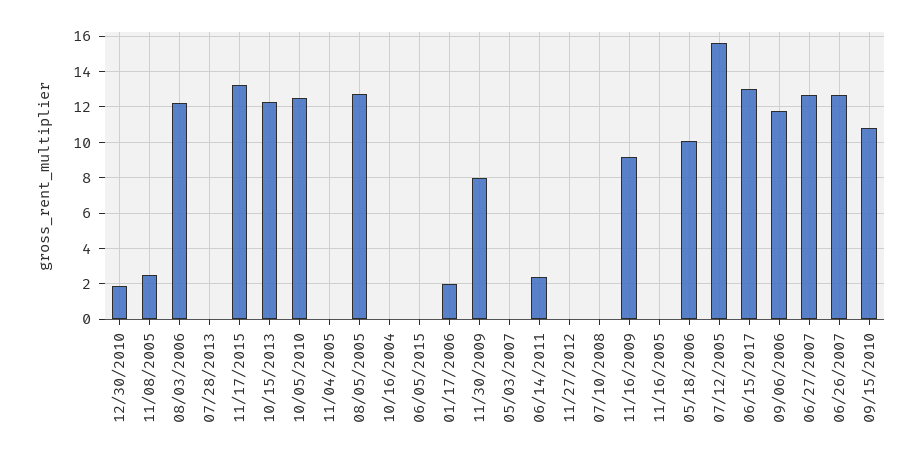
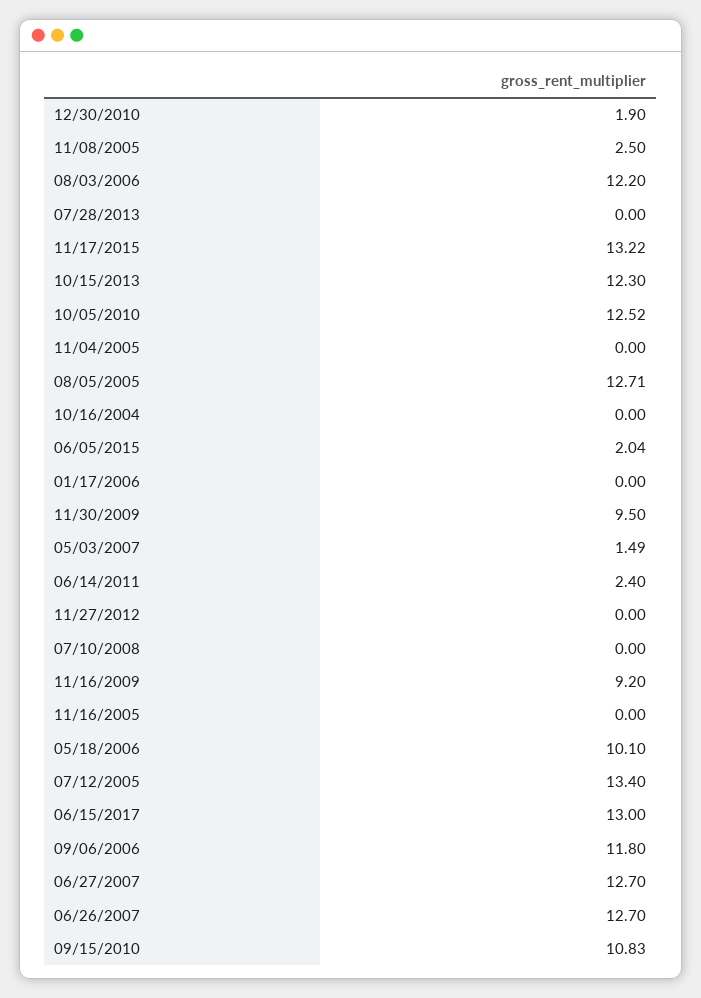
06/05/2015: 0 -> 2.04
01/17/2006: 2 -> 0
11/30/2009: 8 -> 9.5
05/03/2007: 0 -> 1.49
07/12/2005: 15.5 -> 13.4

